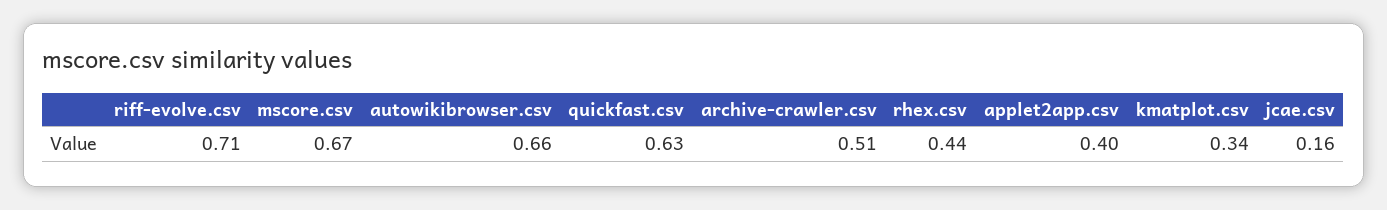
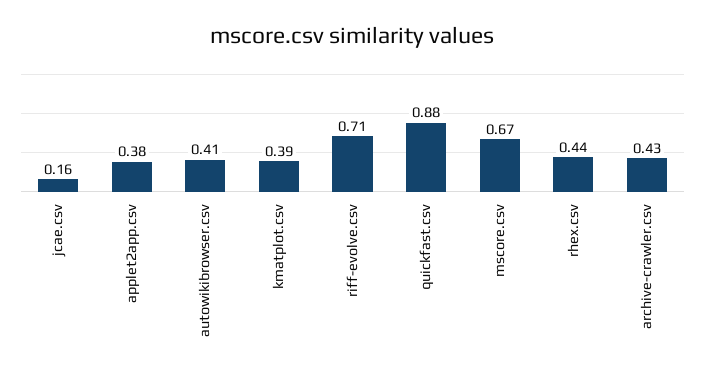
autowikibrowser.csv: 0.66 -> 0.41
quickfast.csv: 0.63 -> 0.88
archive-crawler.csv: 0.51 -> 0.43
applet2app.csv: 0.4 -> 0.38
kmatplot.csv: 0.34 -> 0.39

